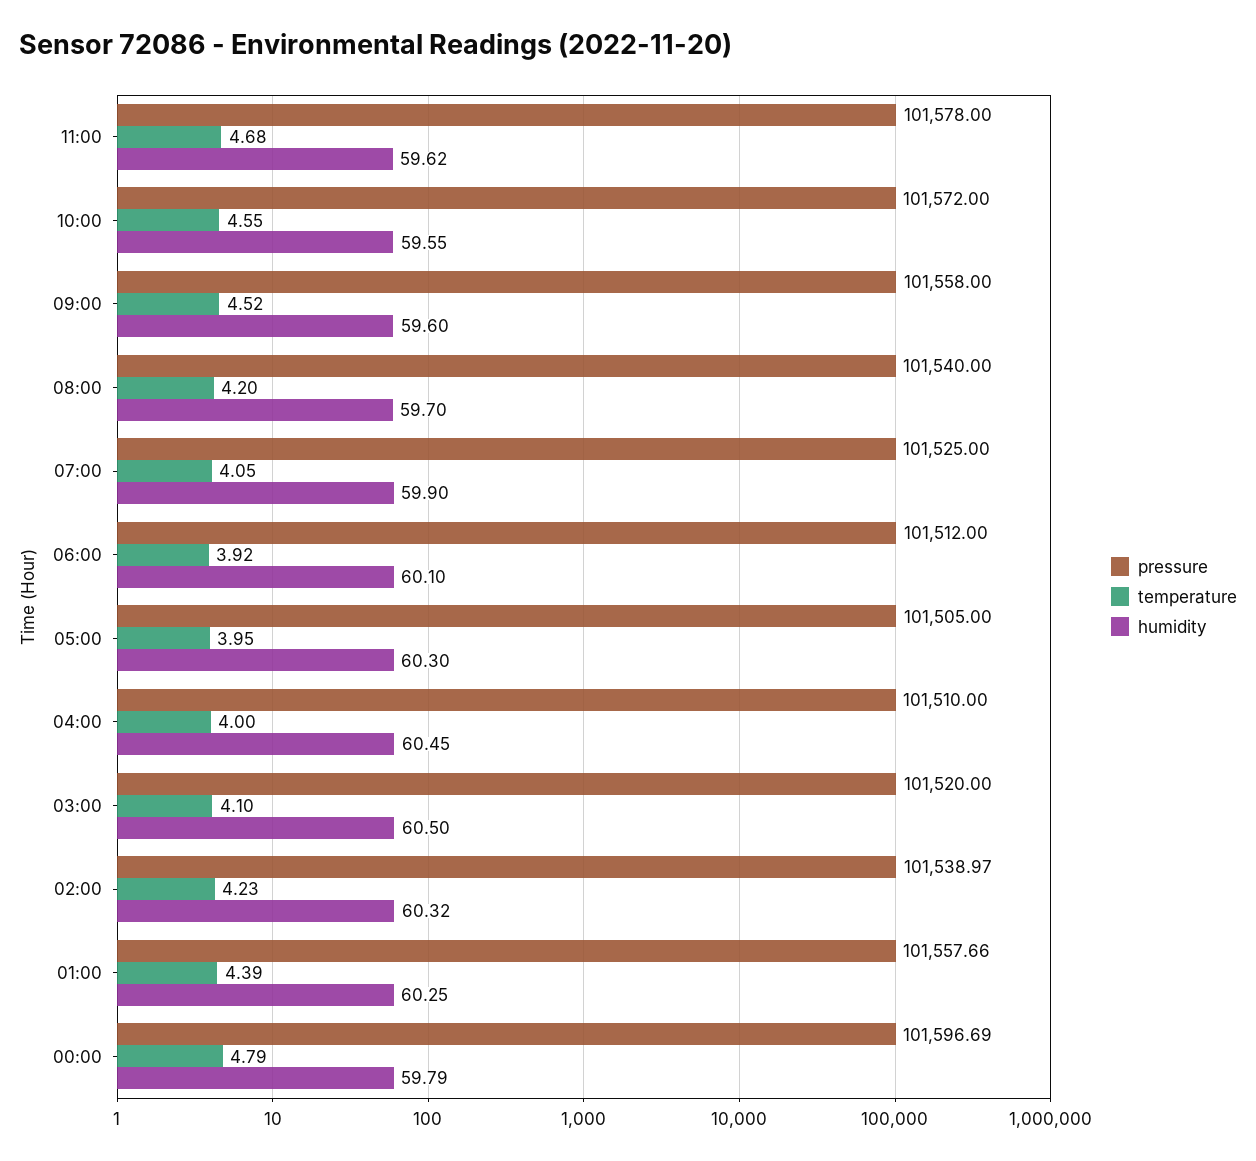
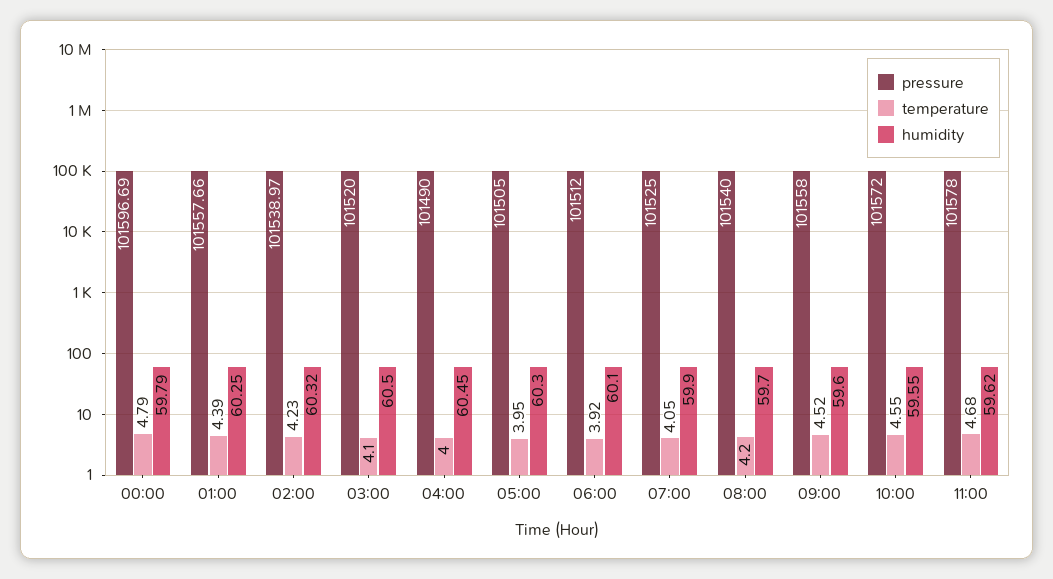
pressure, 04:00: 101510 -> 101490

